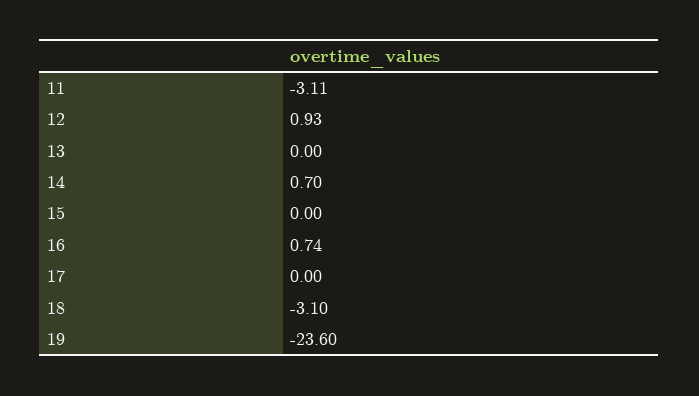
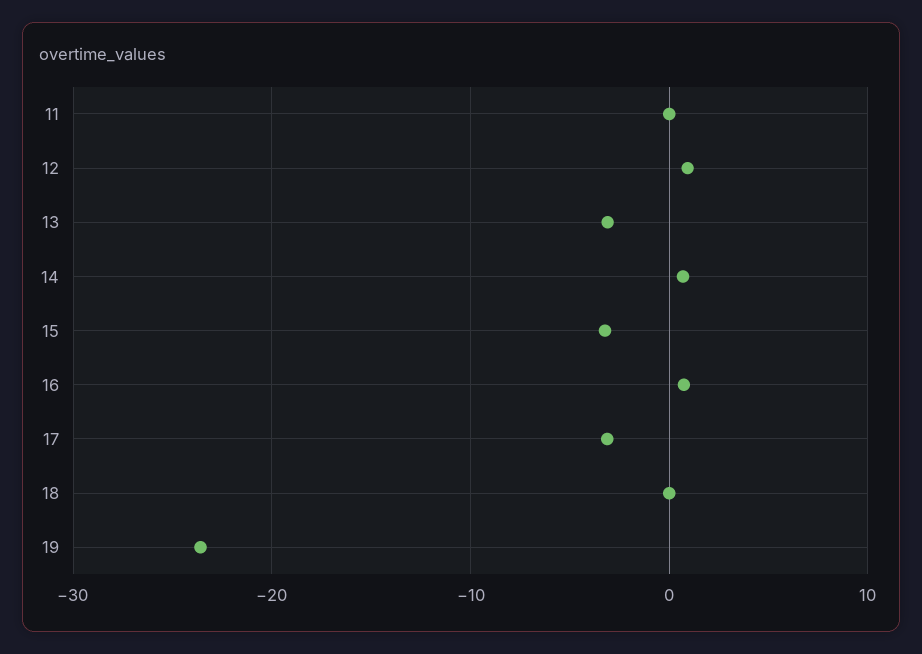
11: -3.11 -> 0
13: 0 -> -3
15: 0 -> -3
17: 0 -> -3
18: -3.1 -> 0

